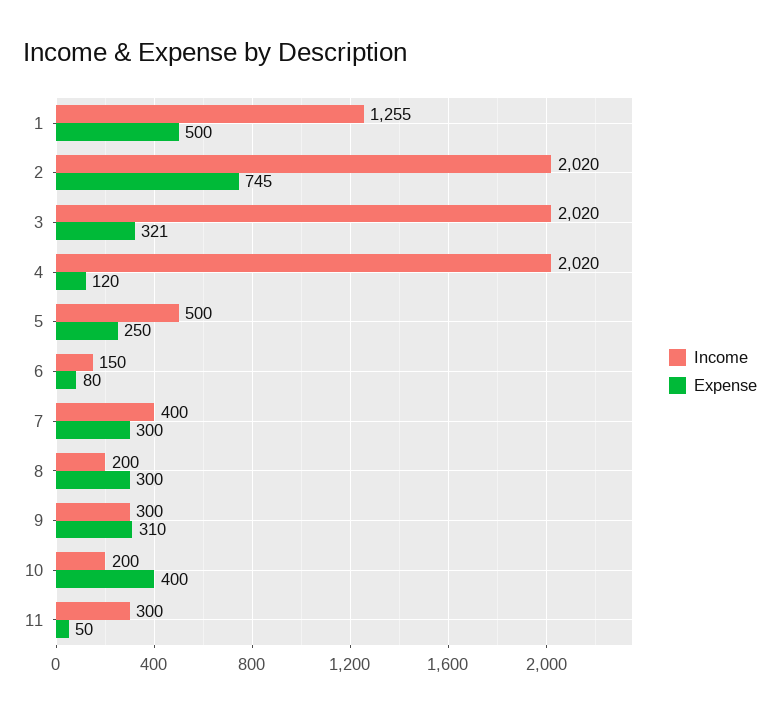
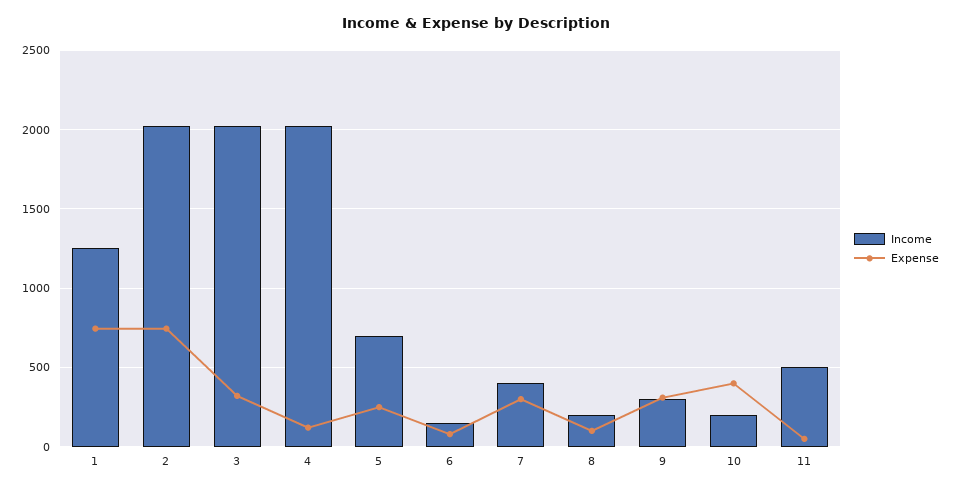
Expense, 1: 500 -> 750
Income, 5: 500 -> 700
Expense, 8: 300 -> 100
Income, 11: 300 -> 500

